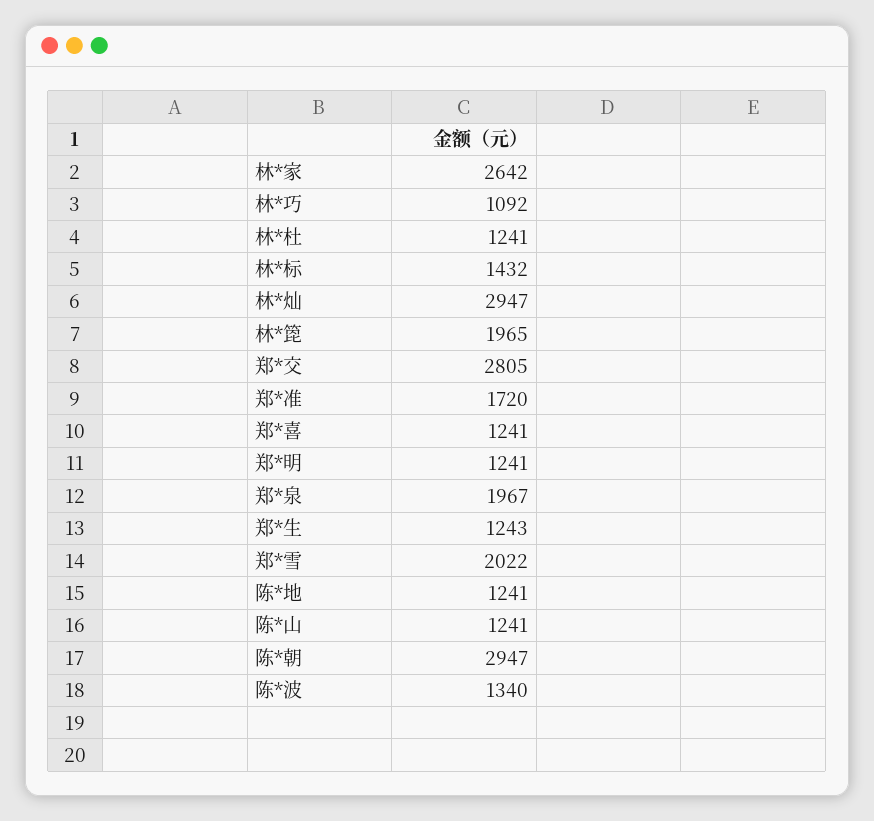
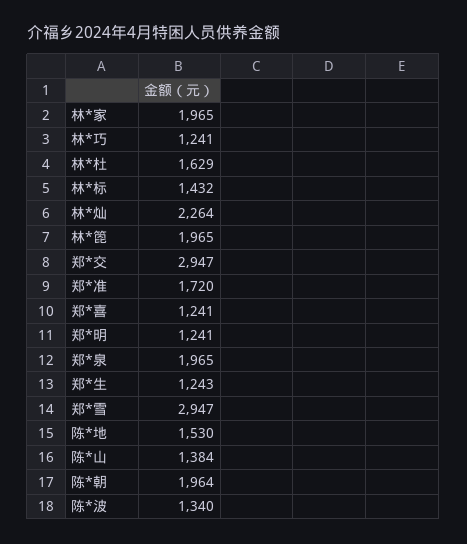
林*家: 2642 -> 1965
林*巧: 1092 -> 1241
林*杜: 1241 -> 1629
林*灿: 2947 -> 2264
郑*交: 2805 -> 2947
郑*泉: 1967 -> 1965
郑*雪: 2022 -> 2947
陈*地: 1241 -> 1530
陈*山: 1241 -> 1384
陈*朝: 2947 -> 1964

